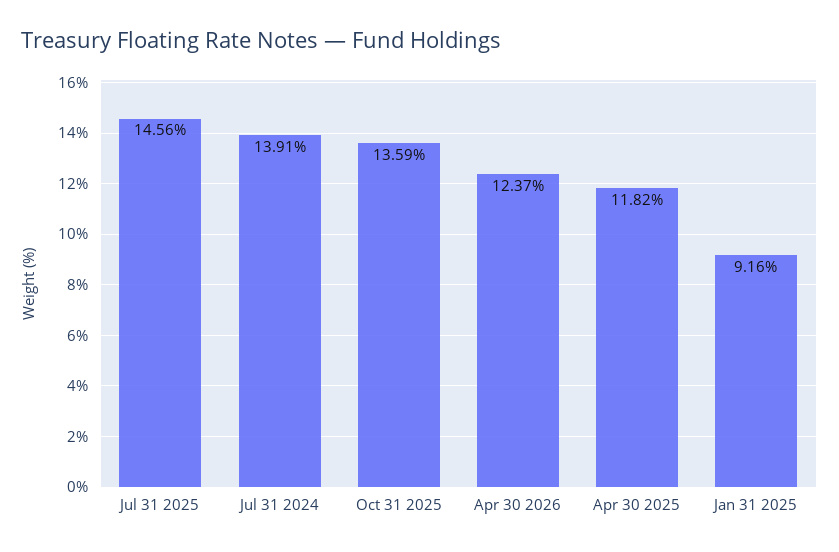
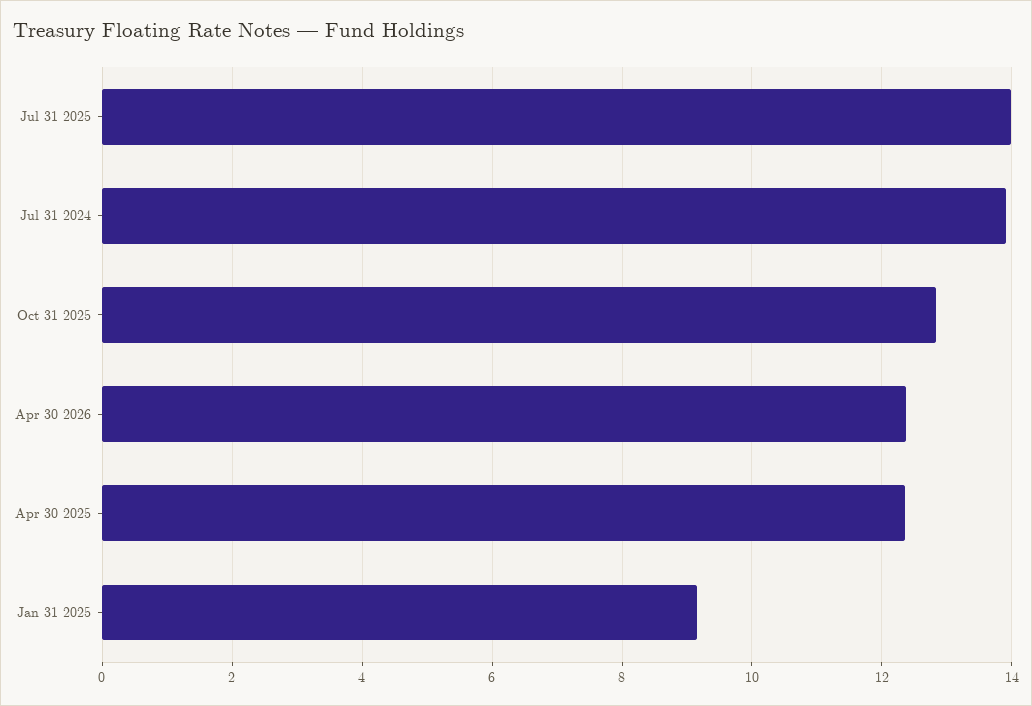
Jul 31 2025: 14.56 -> 14
Oct 31 2025: 13.59 -> 12.8
Apr 30 2025: 11.82 -> 12.4

